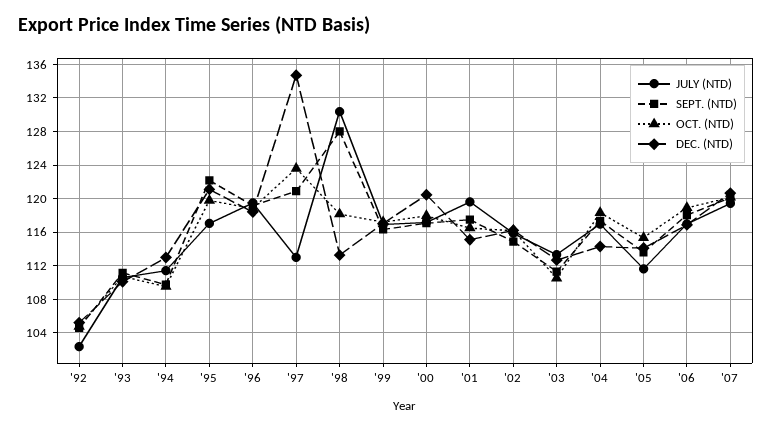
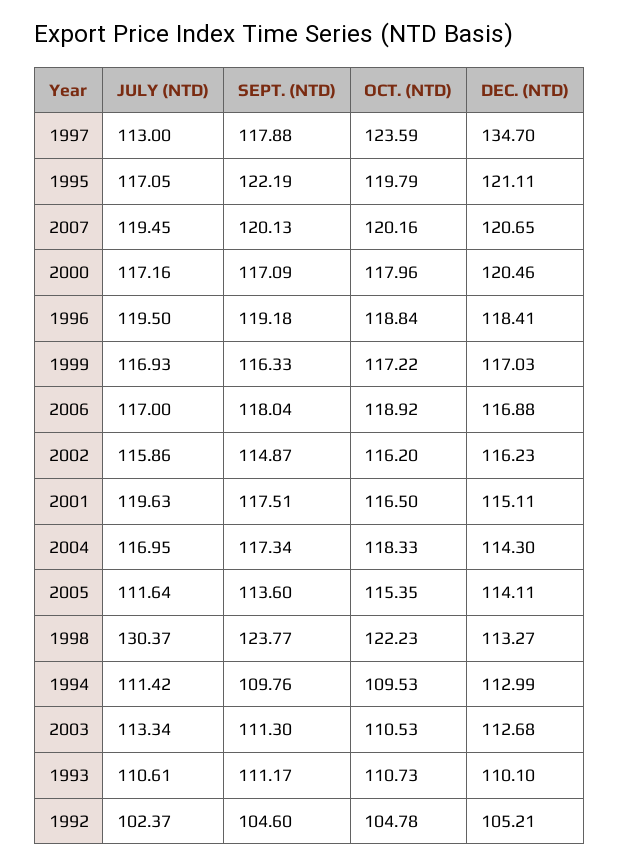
SEPT. (NTD), '97: 121 -> 117.88
SEPT. (NTD), '98: 128 -> 123.77
OCT. (NTD), '98: 118 -> 122.23

